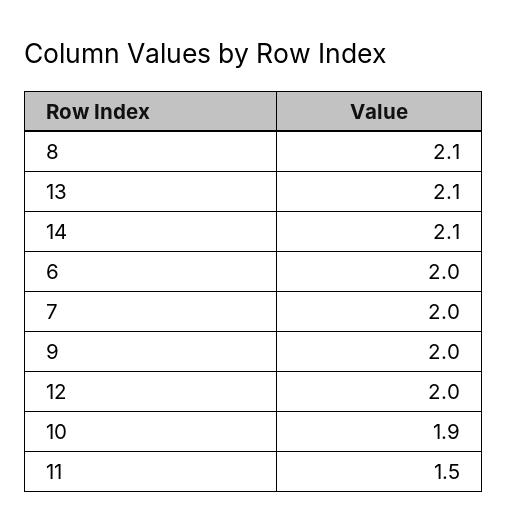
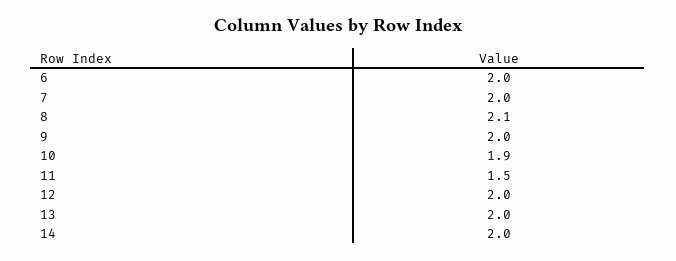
13: 2.1 -> 2
14: 2.1 -> 2

